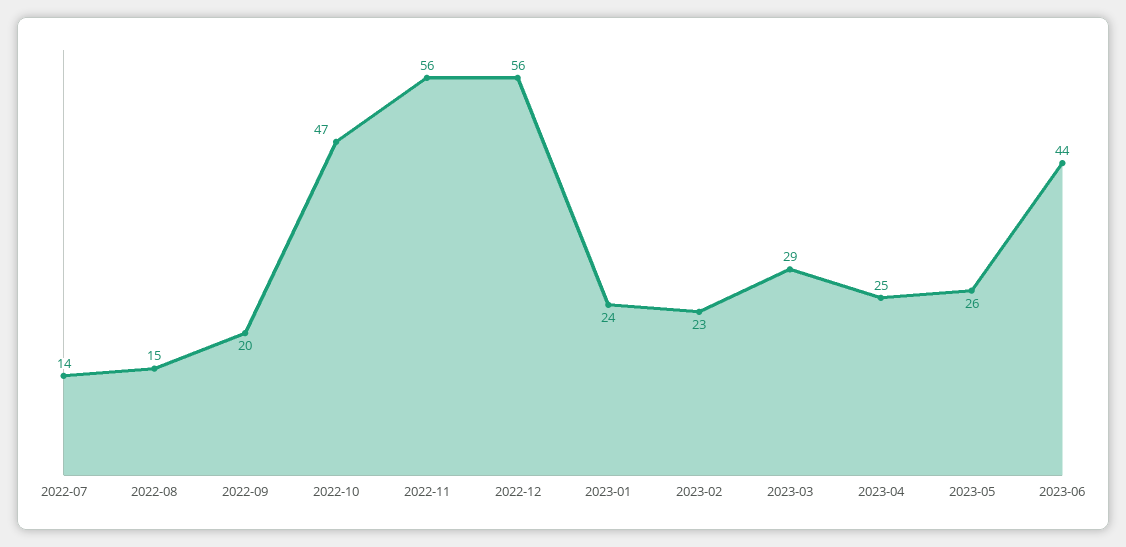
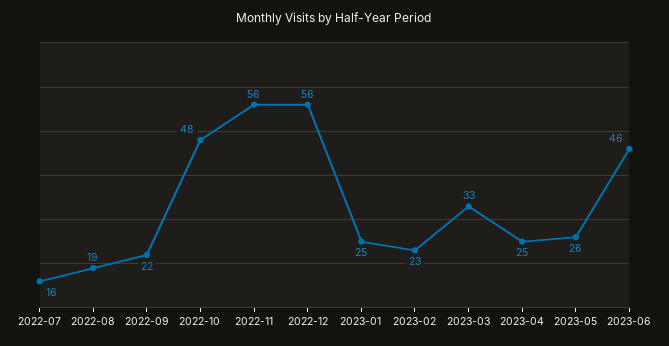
2022-07: 14 -> 16
2022-08: 15 -> 19
2022-09: 20 -> 22
2022-10: 47 -> 48
2023-01: 24 -> 25
2023-03: 29 -> 33
2023-06: 44 -> 46

